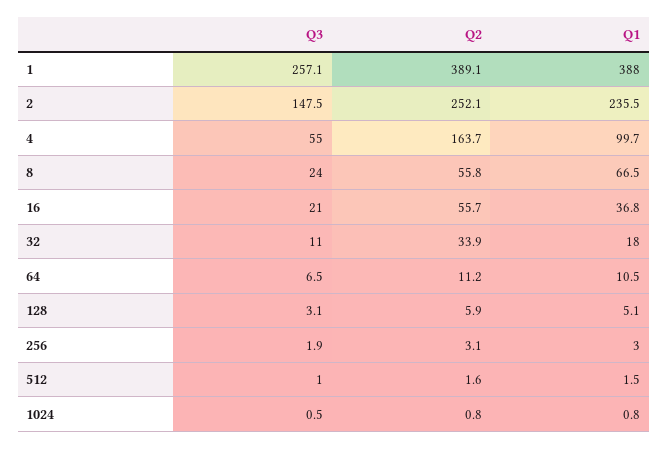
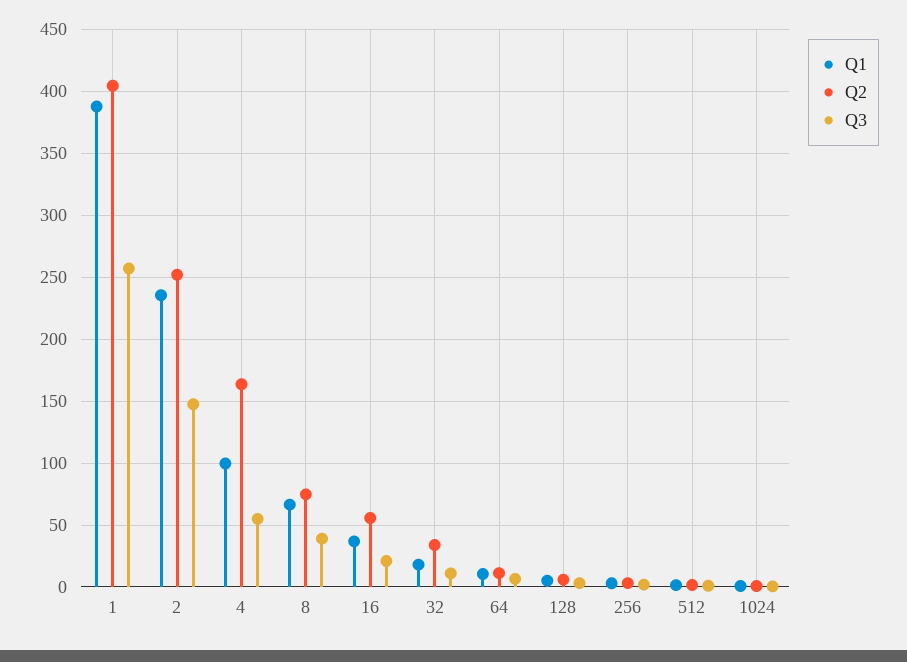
Q2, 1: 389.1 -> 405
Q3, 8: 24 -> 40
Q2, 8: 55.8 -> 75

